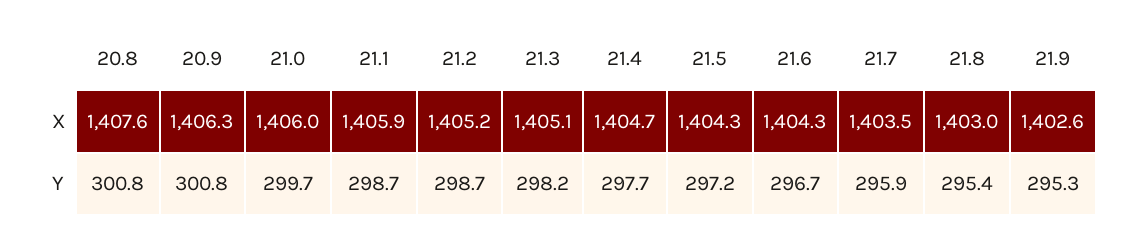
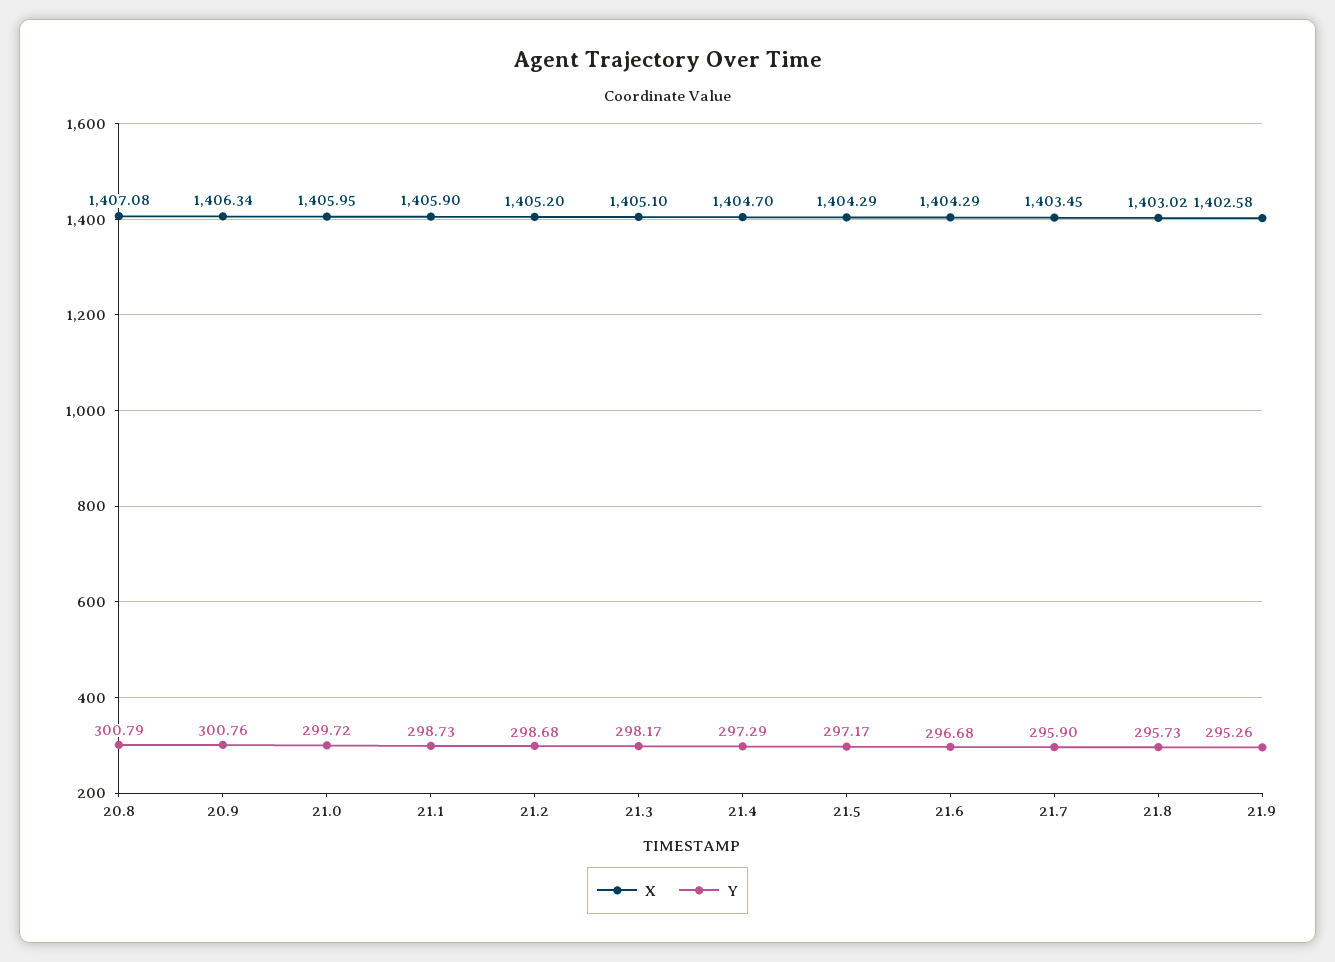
X, 20.8: 1407.6 -> 1407.08
Y, 21.4: 297.7 -> 297.29
Y, 21.8: 295.4 -> 295.73

